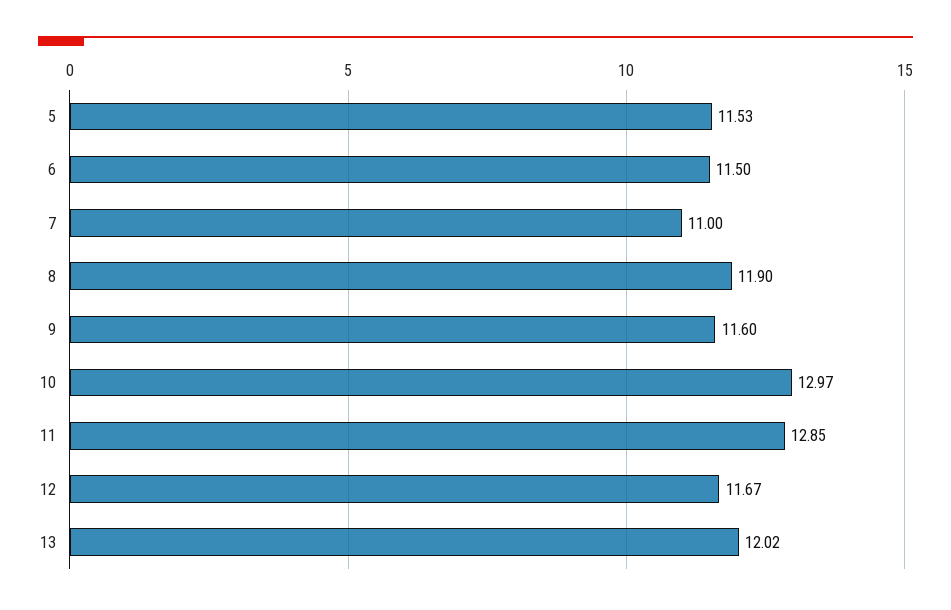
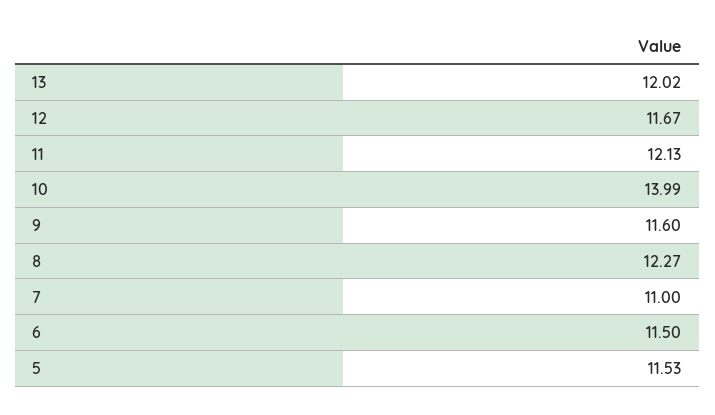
8: 11.9 -> 12.27
10: 12.97 -> 13.99
11: 12.85 -> 12.13

